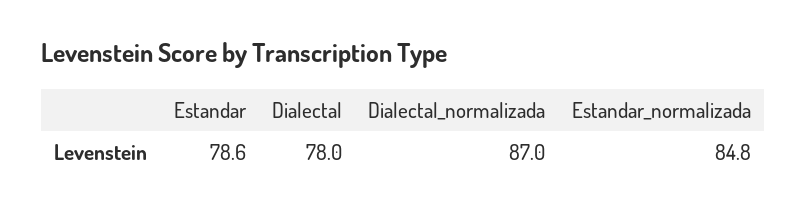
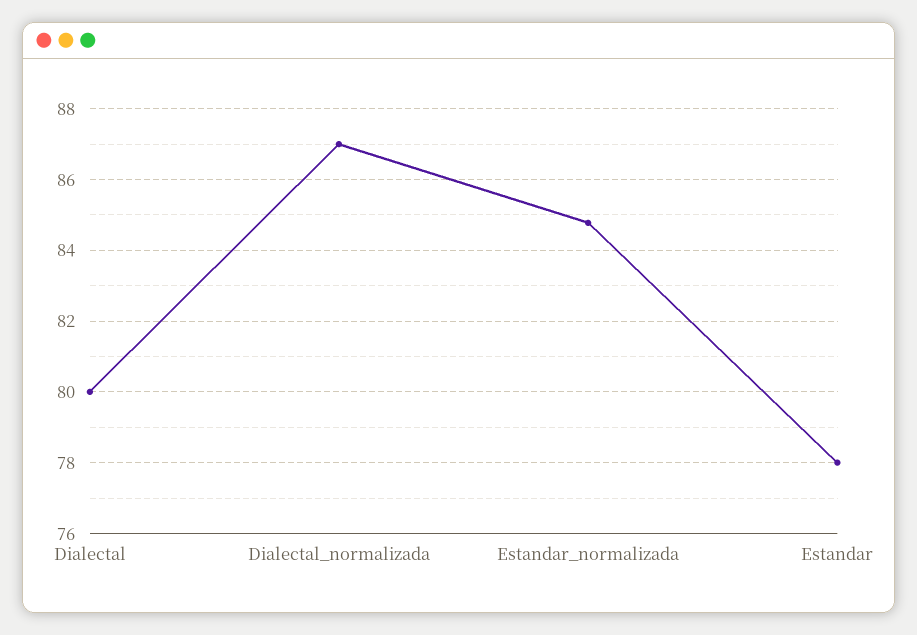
Estandar: 78.6 -> 78
Dialectal: 78 -> 80

